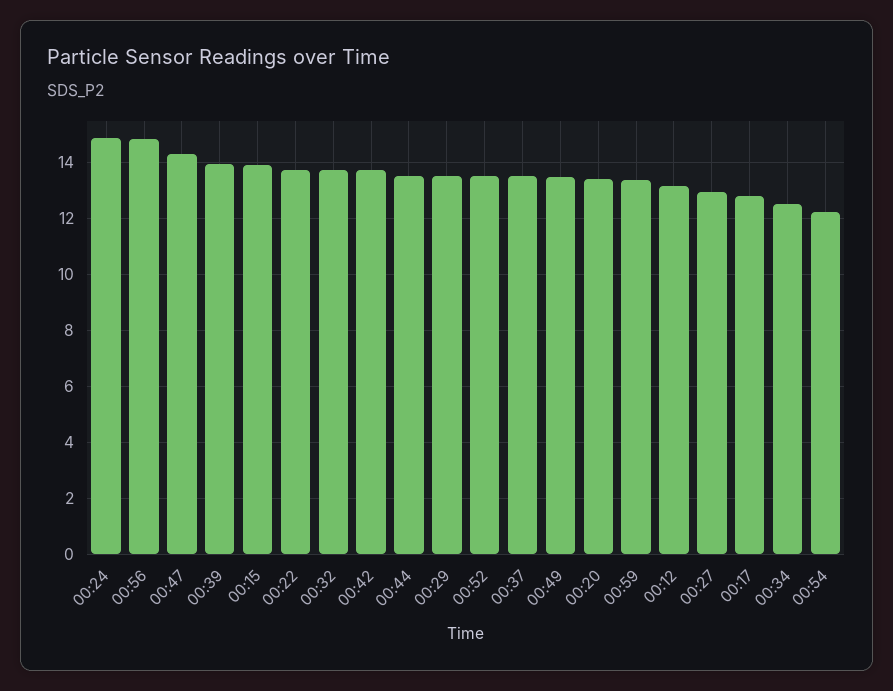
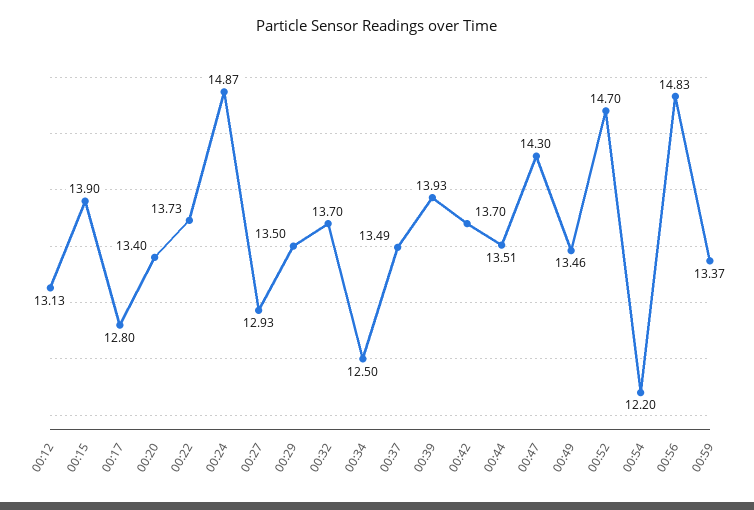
00:52: 13.5 -> 14.7

